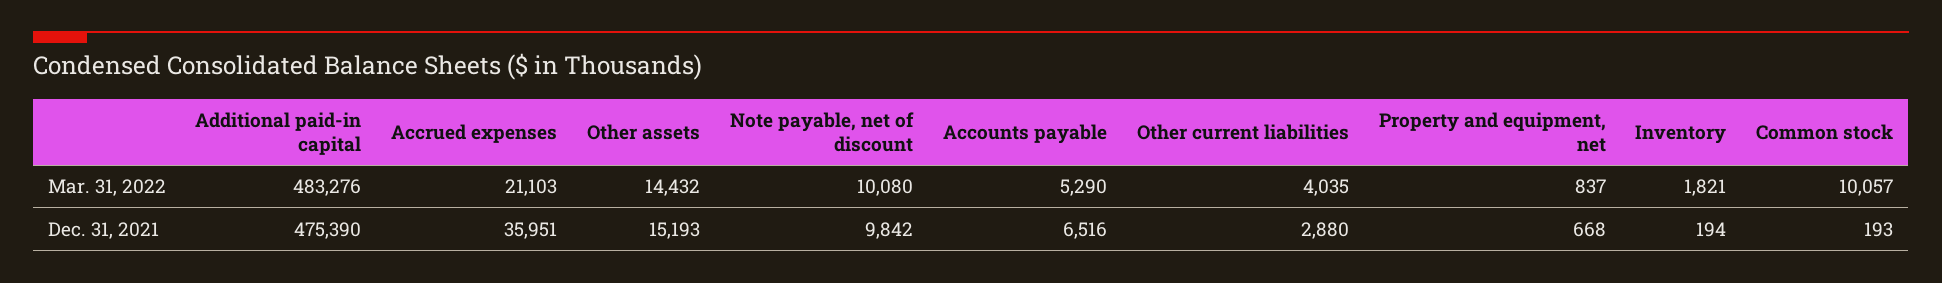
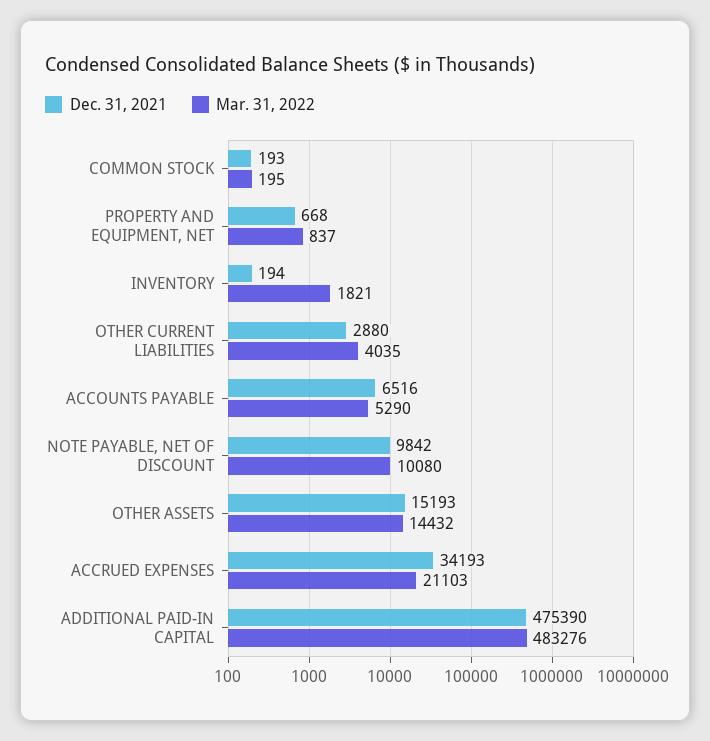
Mar. 31, 2022, Common stock: 10057 -> 195
Dec. 31, 2021, Accrued expenses: 35951 -> 34193

